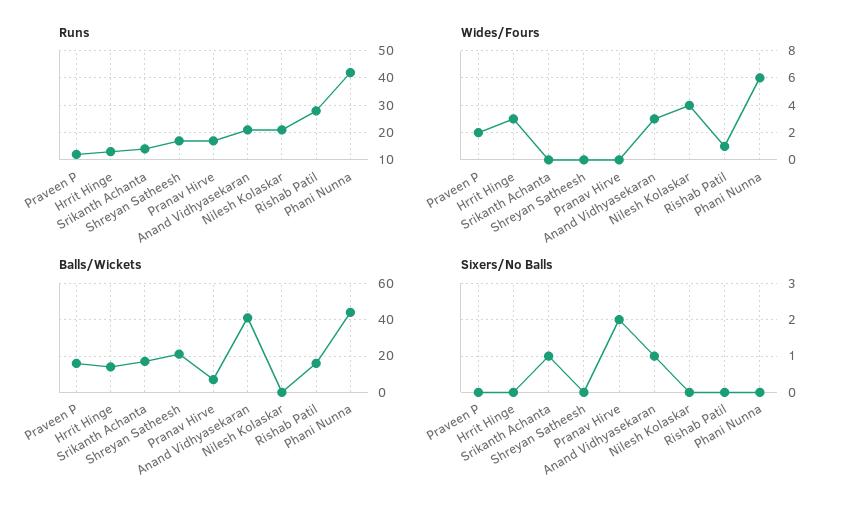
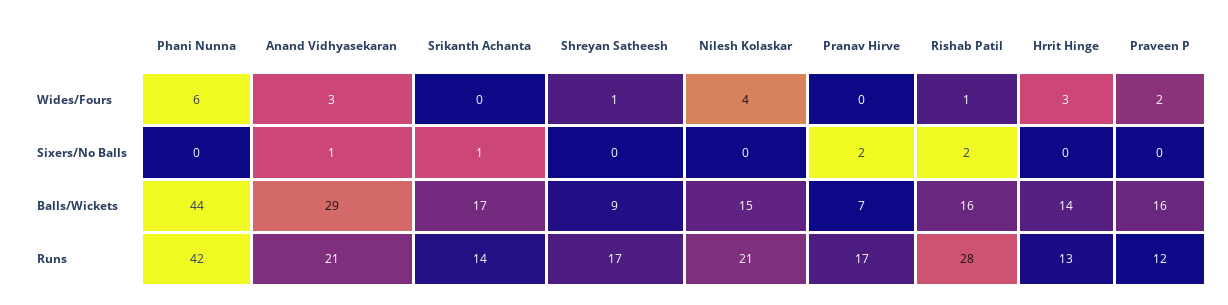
Wides/Fours, Shreyan Satheesh: 0 -> 1
Balls/Wickets, Shreyan Satheesh: 20 -> 9
Balls/Wickets, Anand Vidhyasekaran: 40 -> 29
Balls/Wickets, Nilesh Kolaskar: 0 -> 15
Sixers/No Balls, Rishab Patil: 0 -> 2

